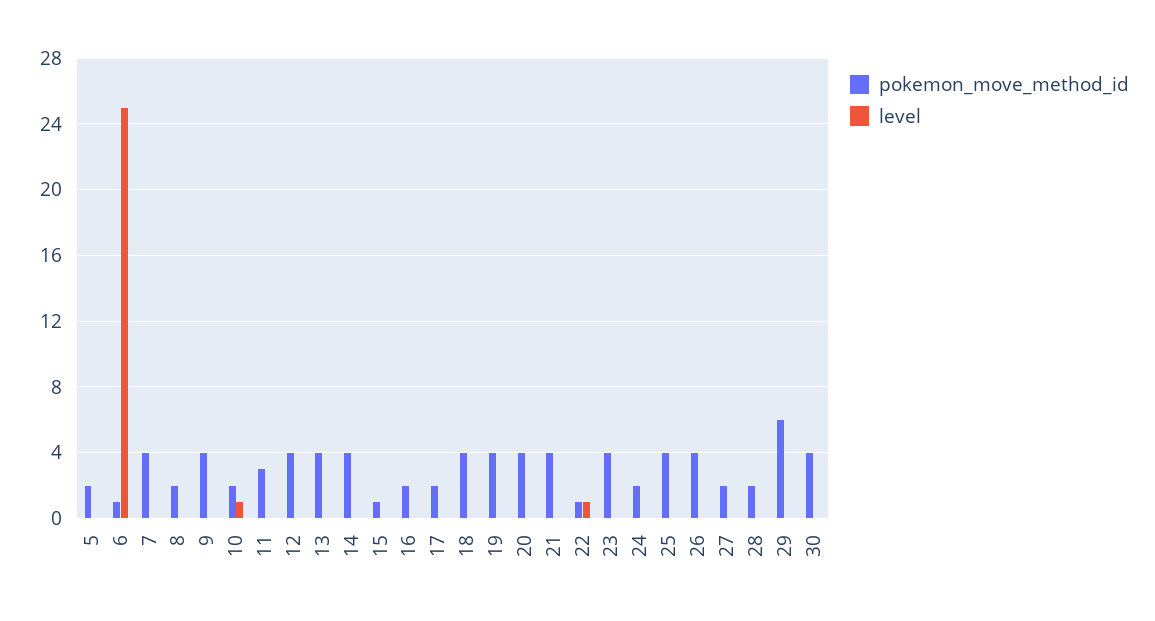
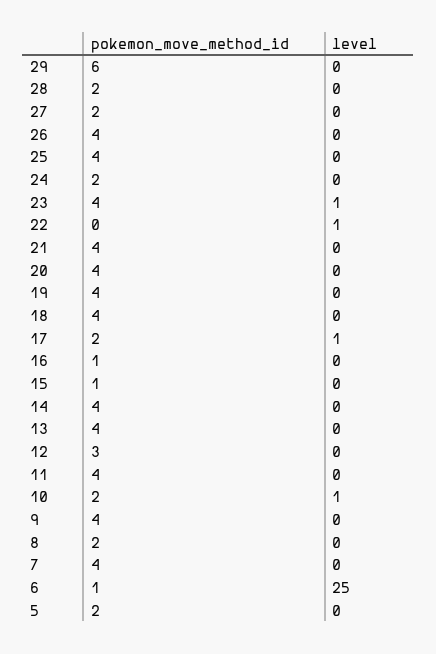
pokemon_move_method_id, 11: 3 -> 4
pokemon_move_method_id, 12: 4 -> 3
pokemon_move_method_id, 16: 2 -> 1
level, 17: 0 -> 1
pokemon_move_method_id, 22: 1 -> 0
level, 23: 0 -> 1
pokemon_move_method_id, 30: 4 -> none
level, 30: 0 -> none

